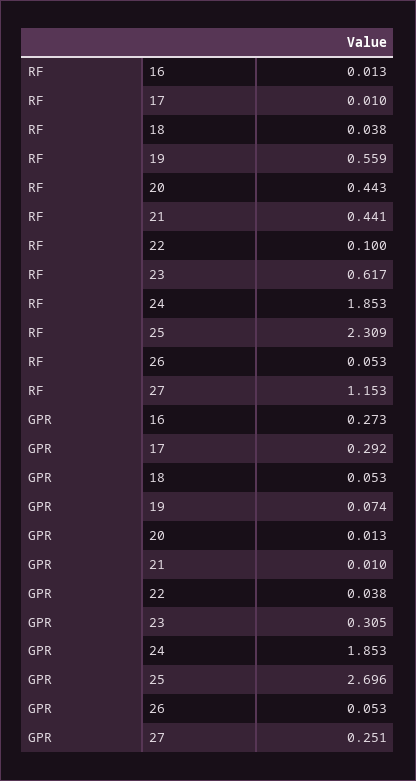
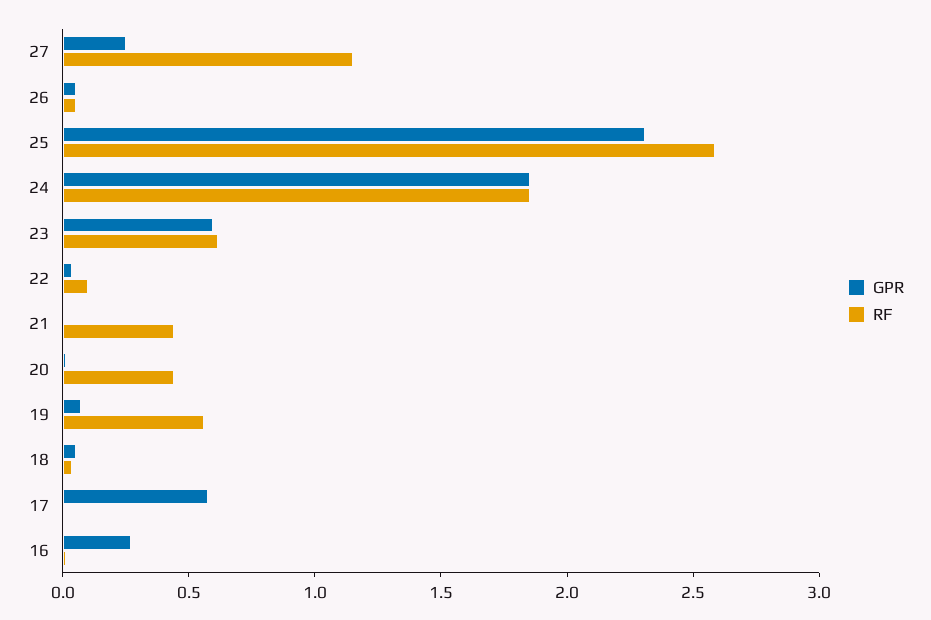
RF, 25: 2.309 -> 2.6
GPR, 17: 0.292 -> 0.6
GPR, 23: 0.305 -> 0.6
GPR, 25: 2.696 -> 2.3

